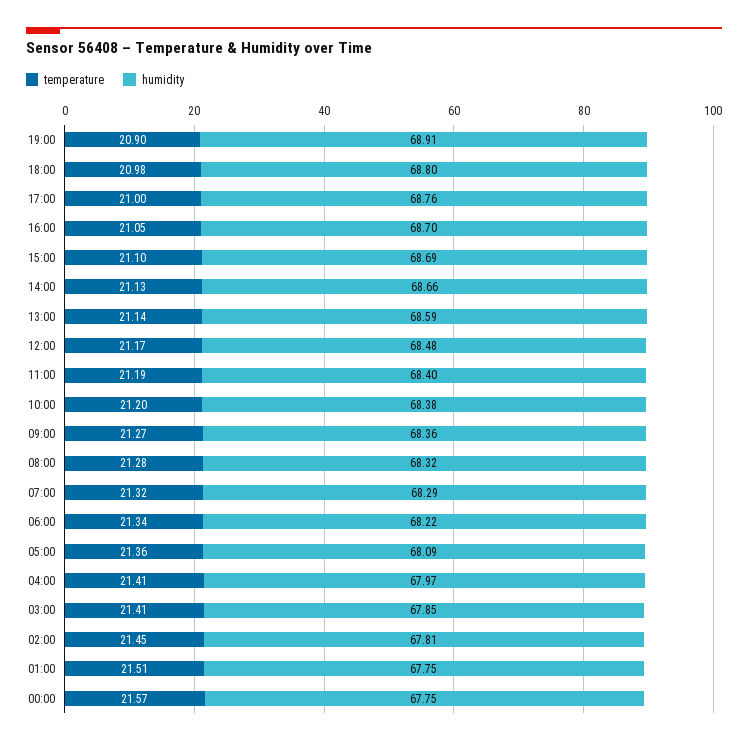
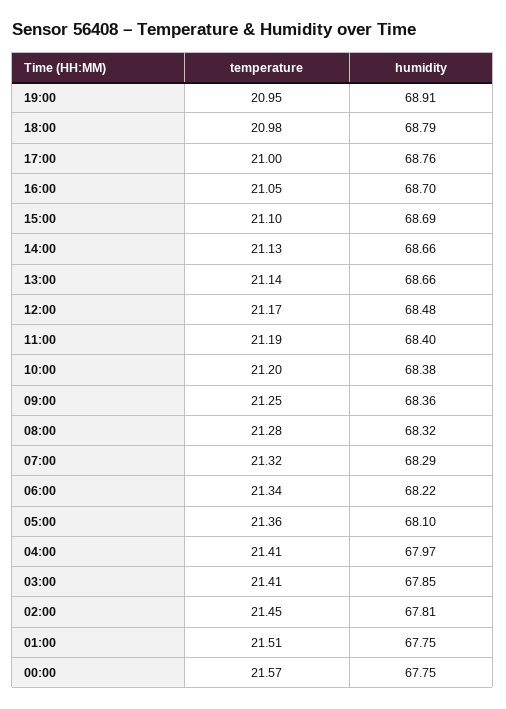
temperature, 19:00: 20.9 -> 20.95
humidity, 18:00: 68.8 -> 68.79
humidity, 13:00: 68.59 -> 68.66
temperature, 09:00: 21.27 -> 21.25
humidity, 05:00: 68.09 -> 68.1

